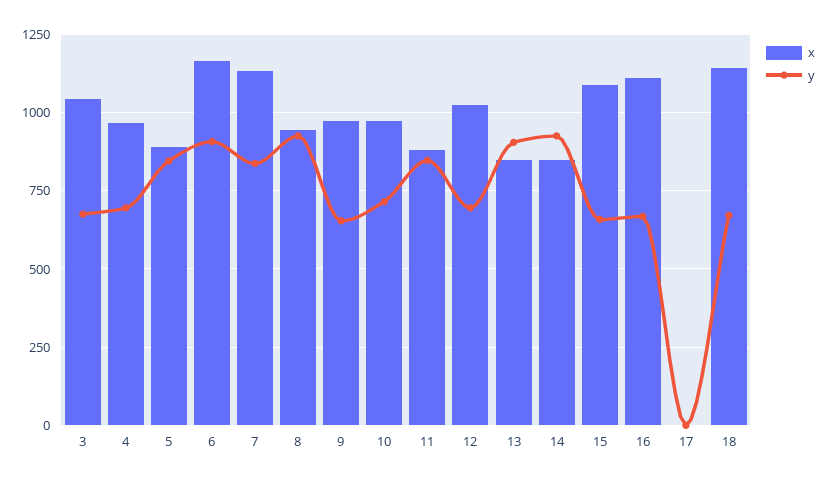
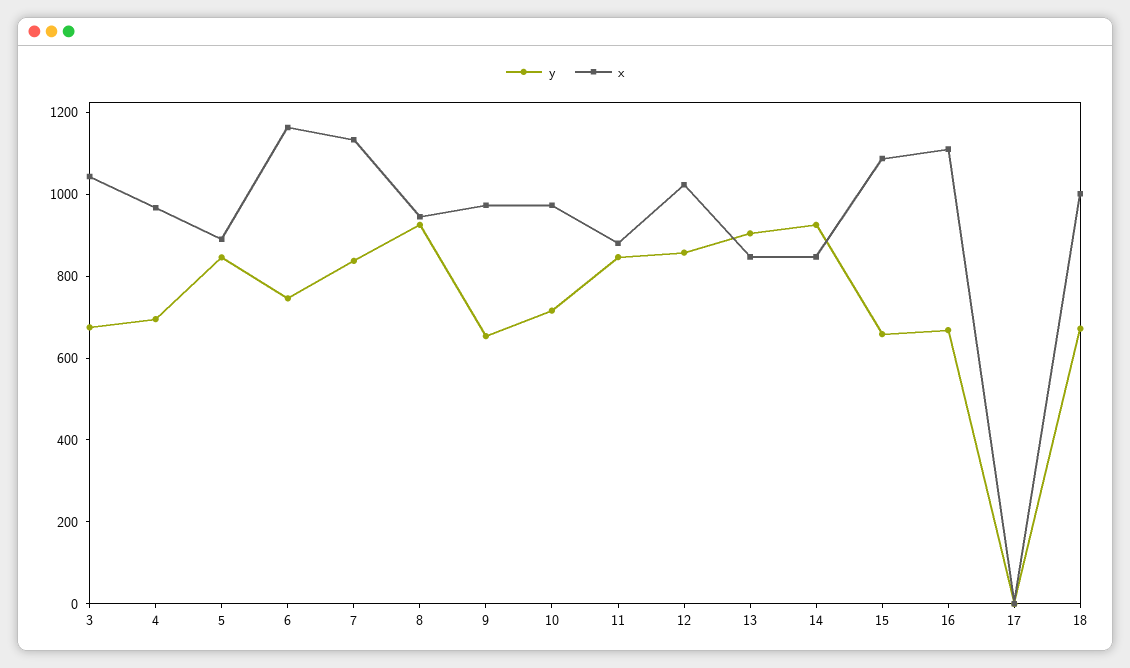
y, 6: 900 -> 750
y, 12: 700 -> 850
x, 18: 1150 -> 1000

